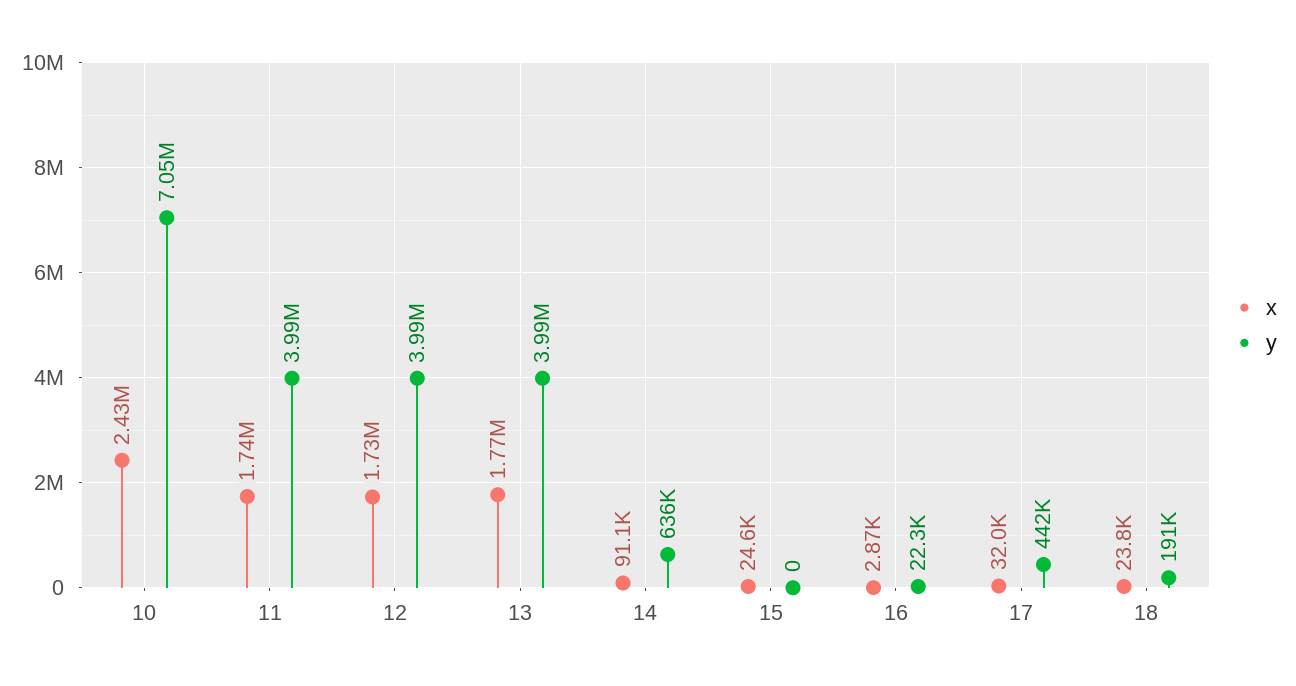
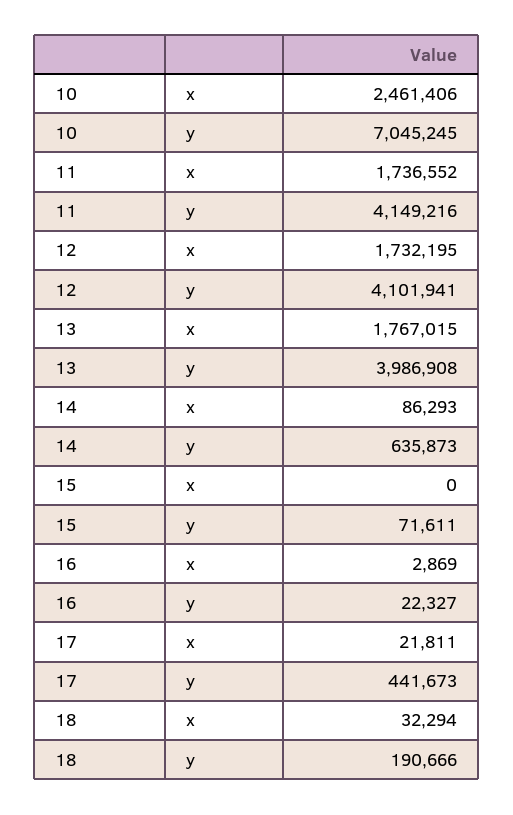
x, 10: 2430000 -> 2461406
y, 11: 3990000 -> 4149216
y, 12: 3990000 -> 4101941
x, 14: 91100 -> 86293
x, 15: 24600 -> 0
y, 15: 0 -> 71611
x, 17: 32000 -> 21811
x, 18: 23800 -> 32294

